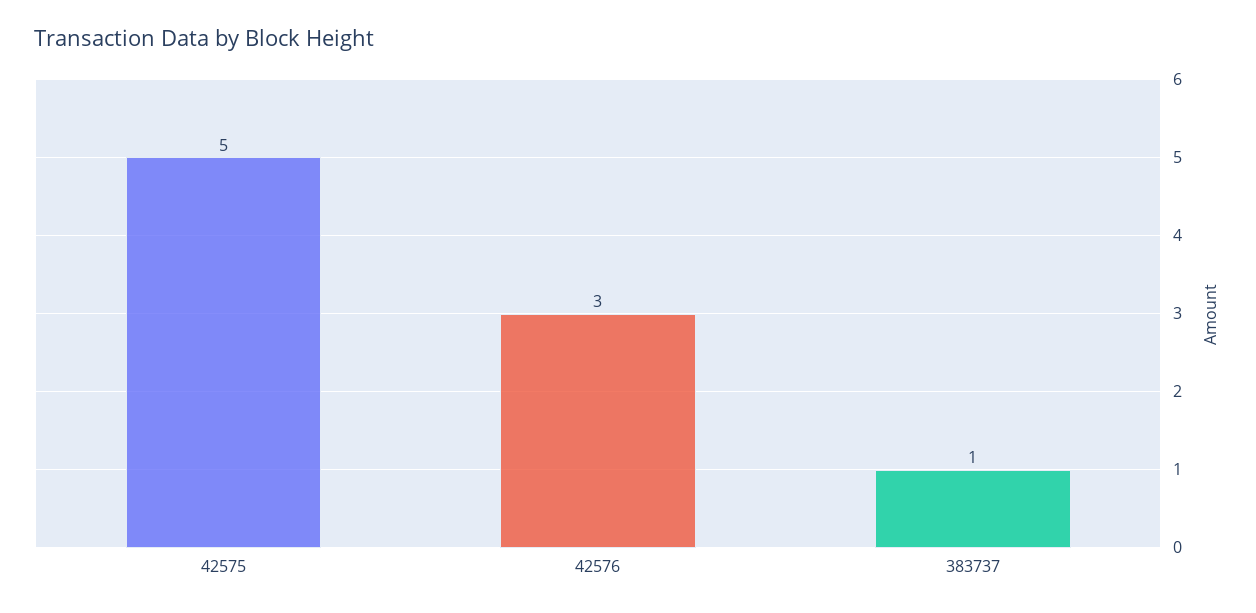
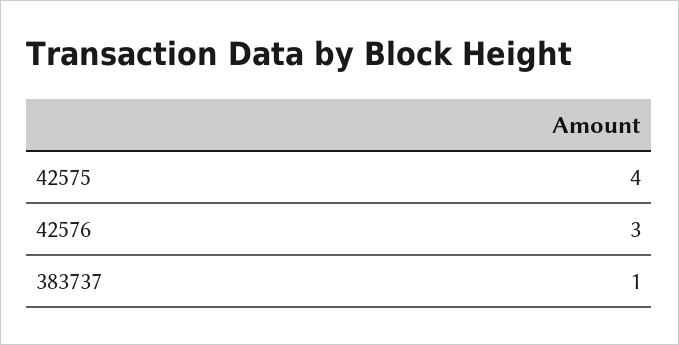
42575: 5 -> 4

